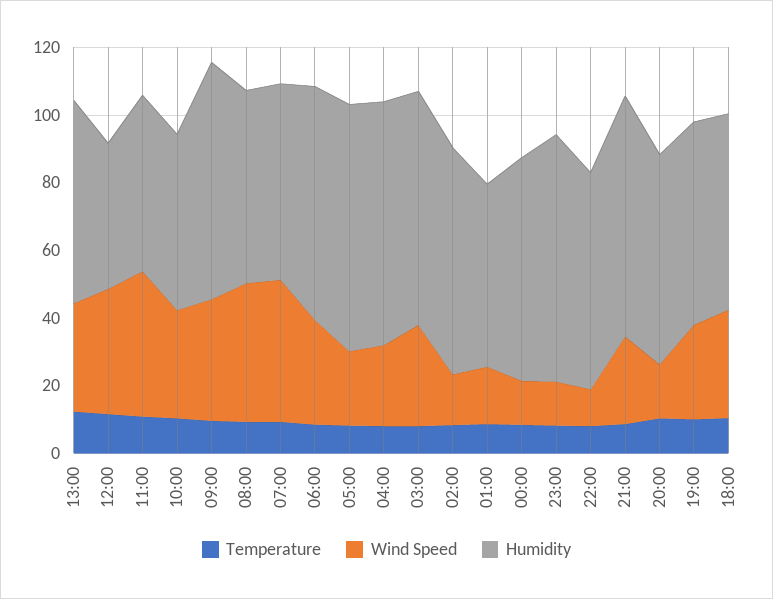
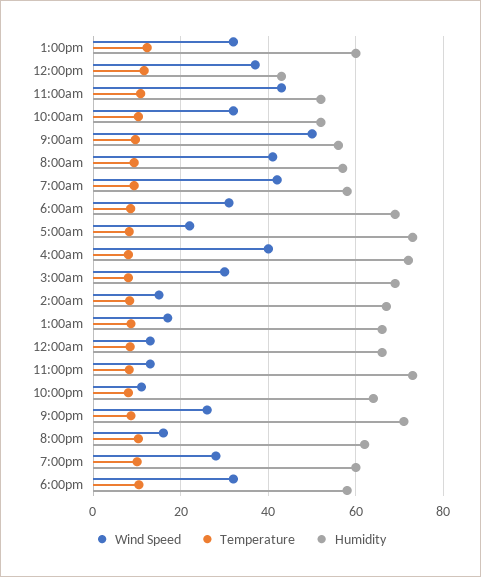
Wind Speed, 09:00: 35 -> 50
Humidity, 09:00: 70 -> 56
Wind Speed, 04:00: 25 -> 40
Humidity, 01:00: 55 -> 66

